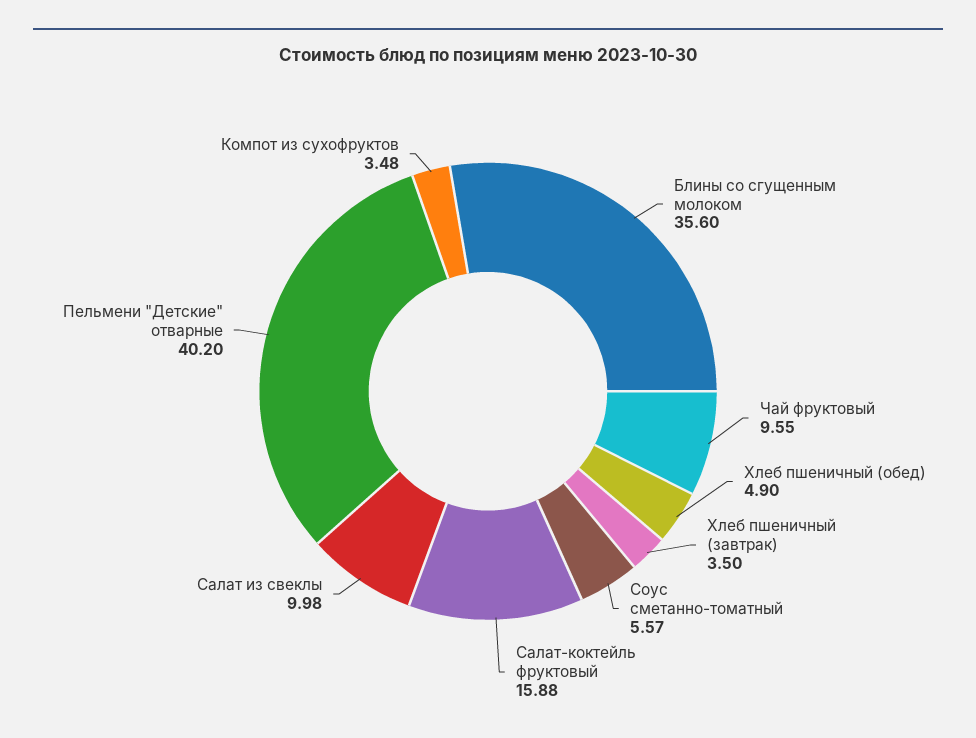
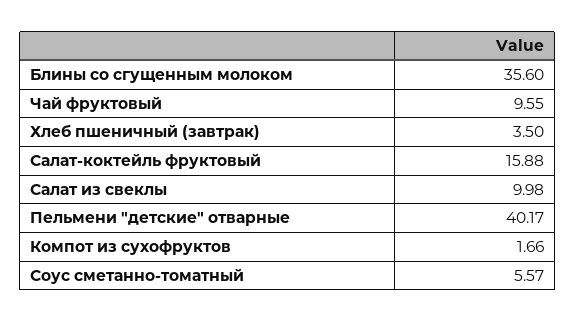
Хлеб пшеничный (обед): 4.9 -> none
Пельмени "Детские" отварные: 40.2 -> 40.17
Компот из сухофруктов: 3.48 -> 1.66

